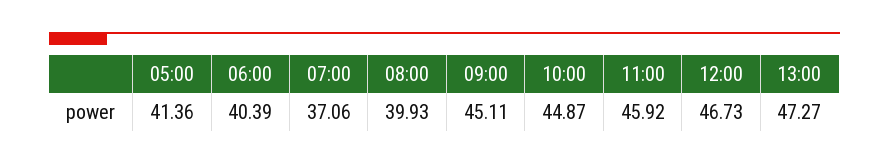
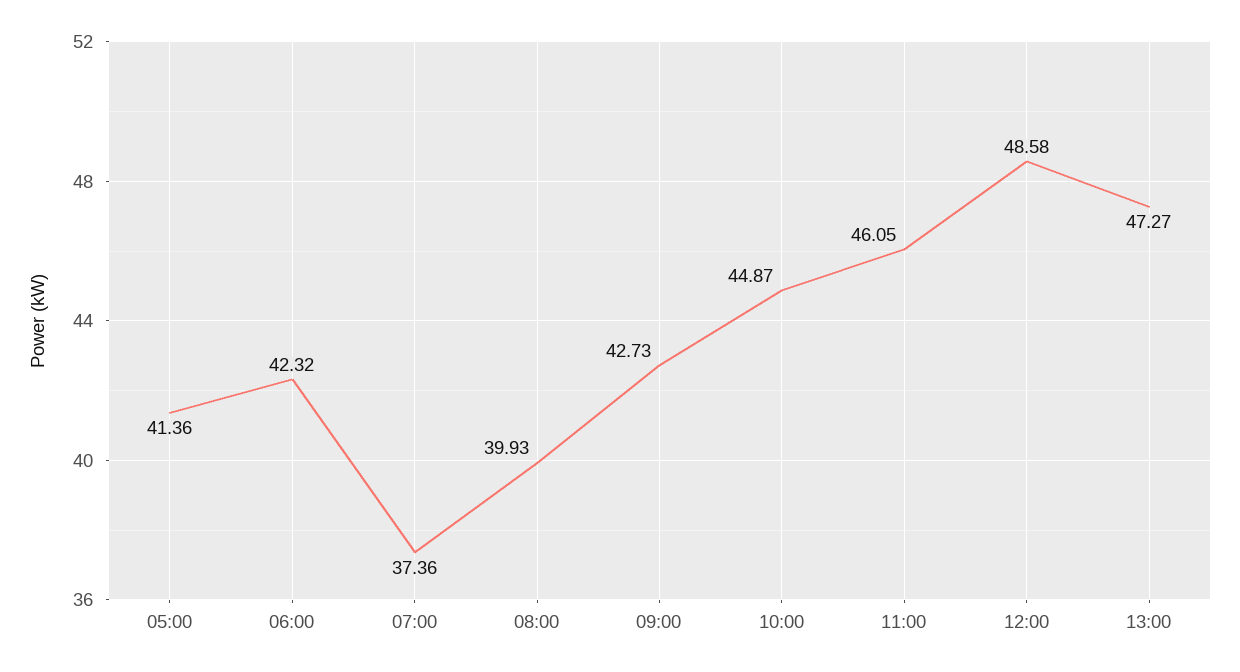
06:00: 40.39 -> 42.32
07:00: 37.06 -> 37.36
09:00: 45.11 -> 42.73
11:00: 45.92 -> 46.05
12:00: 46.73 -> 48.58

